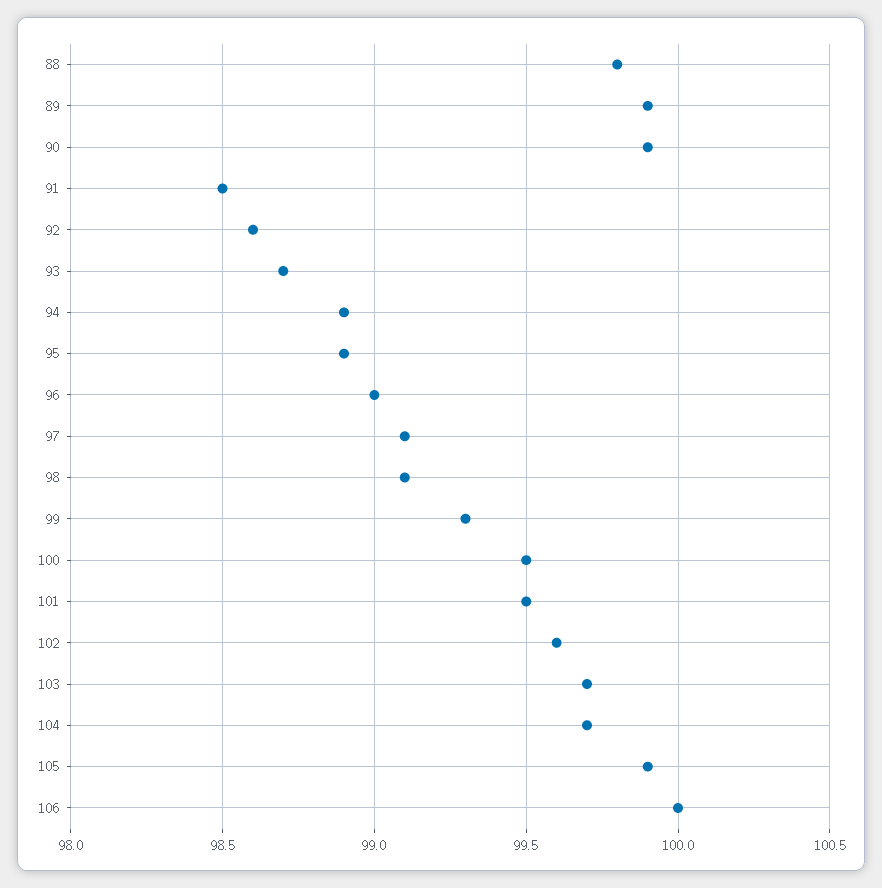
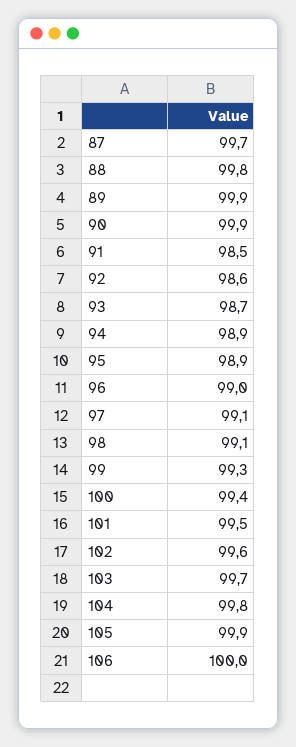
100: 99.5 -> 99.4
104: 99.7 -> 99.8
87: none -> 99.7

